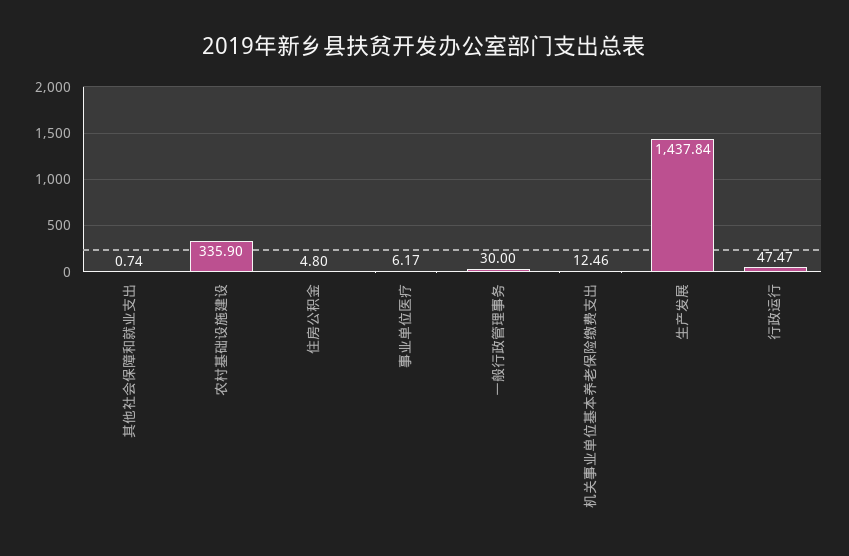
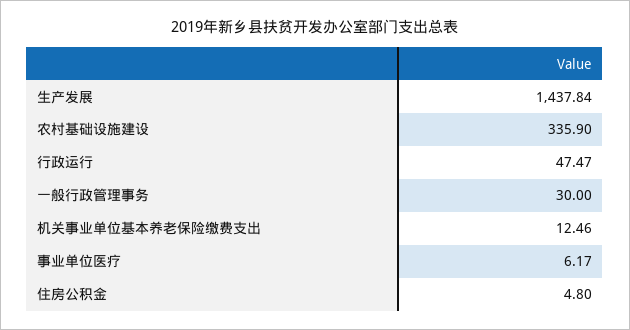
其他社会保障和就业支出: 0.74 -> none

